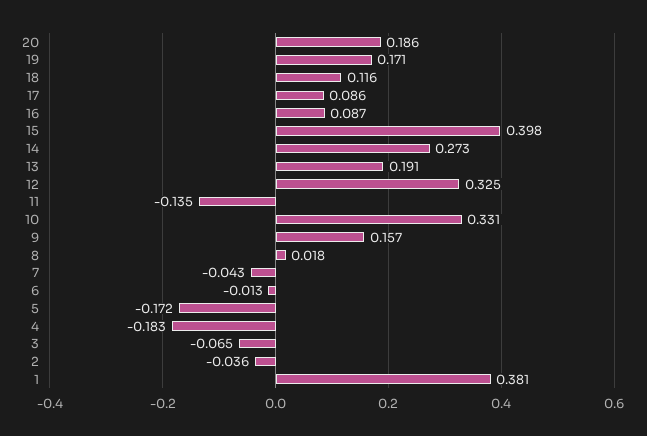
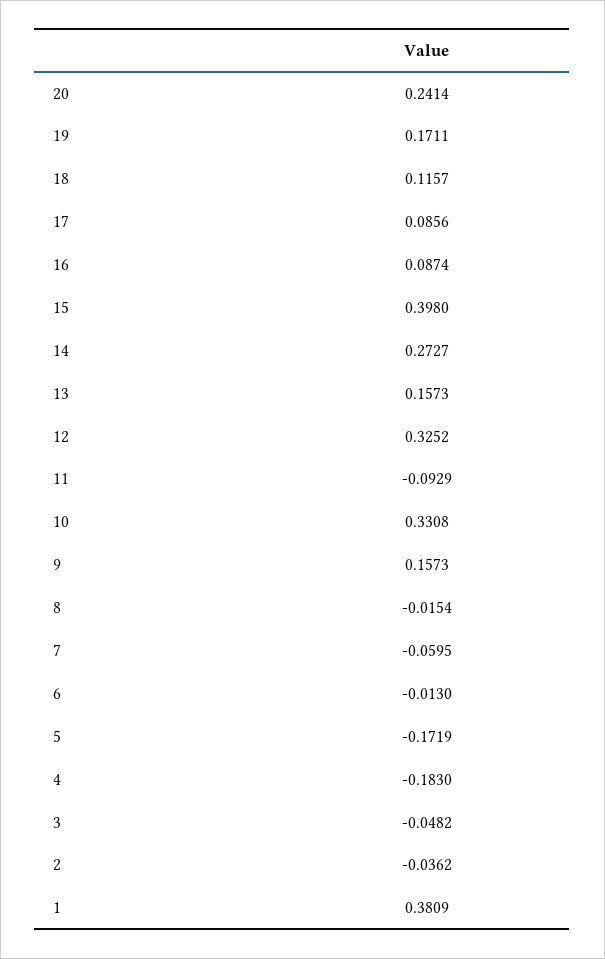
20: 0.186 -> 0.2414
13: 0.191 -> 0.1573
11: -0.135 -> -0.0929
8: 0.018 -> -0.0154
7: -0.043 -> -0.0595
3: -0.065 -> -0.0482

